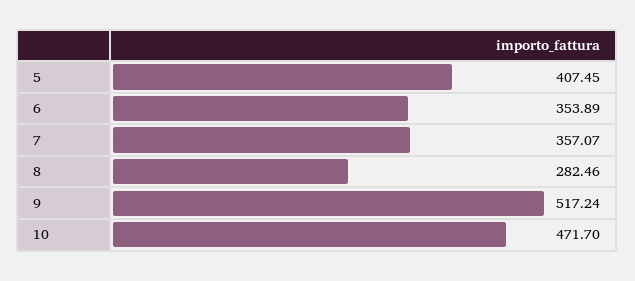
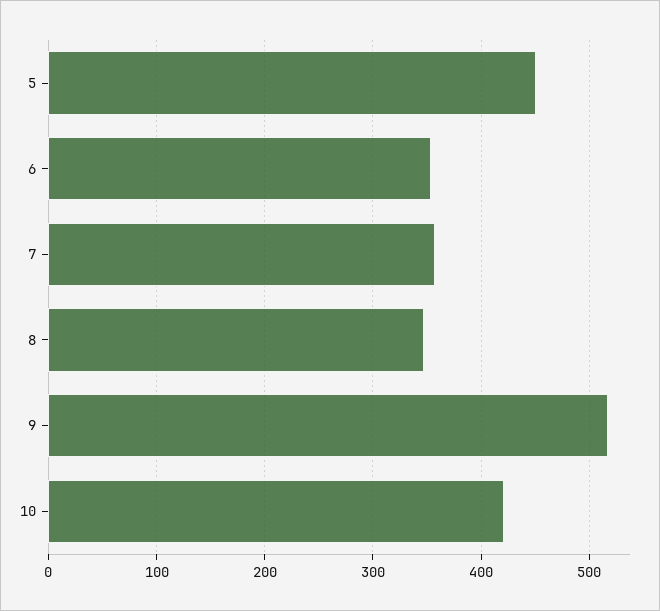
5: 407.45 -> 450
8: 282.46 -> 350
10: 471.7 -> 420

